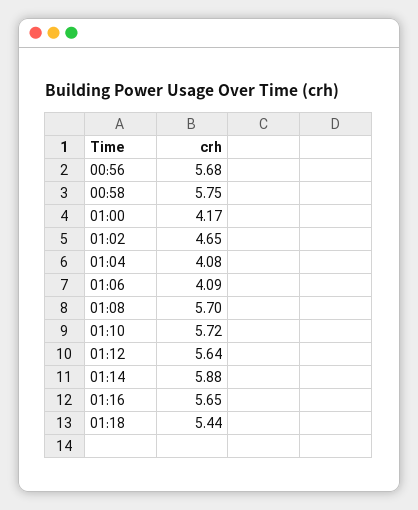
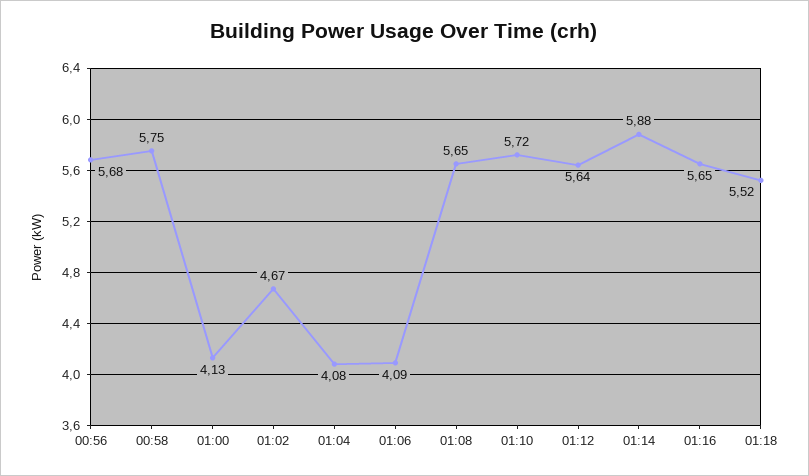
01:00: 4.17 -> 4.13
01:02: 4.65 -> 4.67
01:08: 5.7 -> 5.65
01:18: 5.44 -> 5.52

